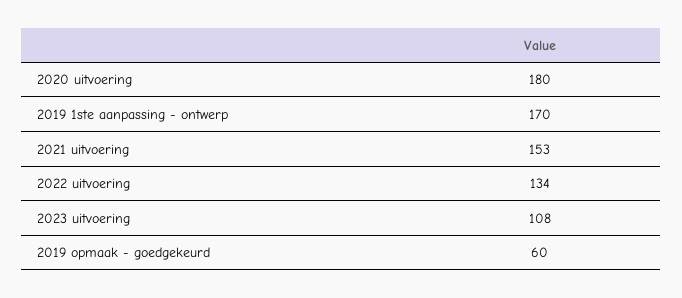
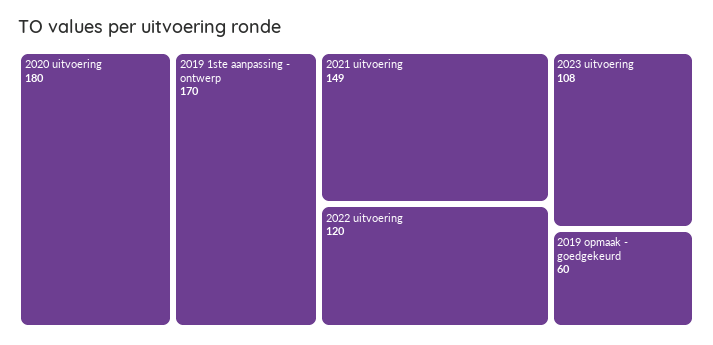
2021 uitvoering: 153 -> 149
2022 uitvoering: 134 -> 120

